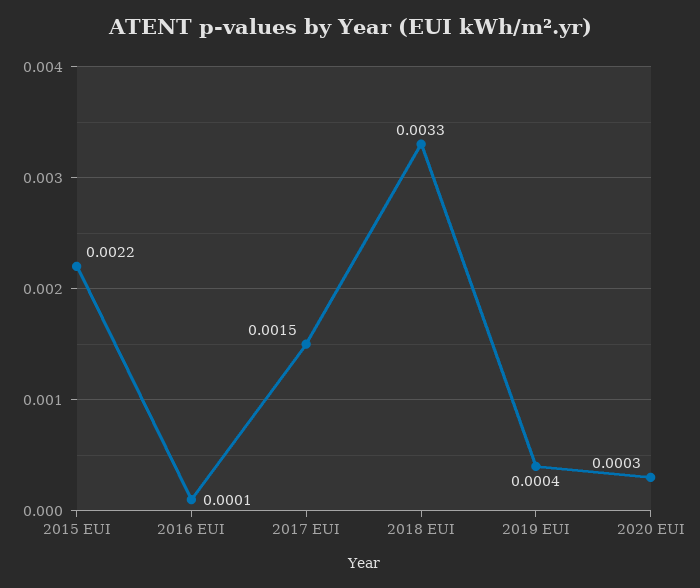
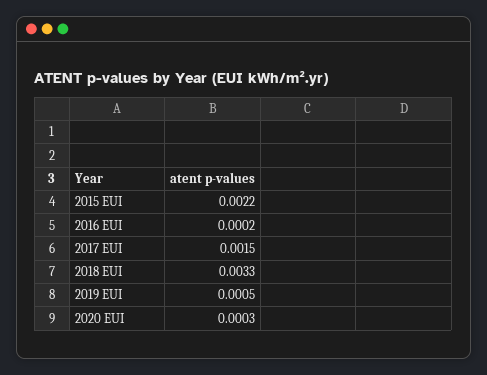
2016 EUI: 0.0001 -> 0.0002
2019 EUI: 0.0004 -> 0.0005

